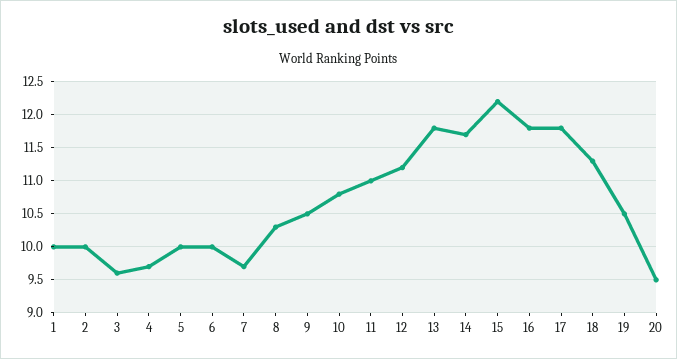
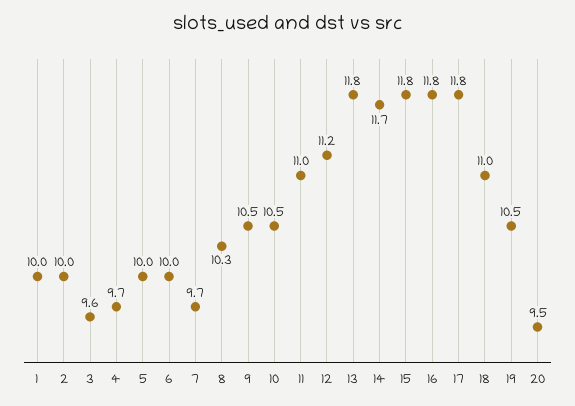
10: 10.8 -> 10.5
15: 12.2 -> 11.8
18: 11.3 -> 11

